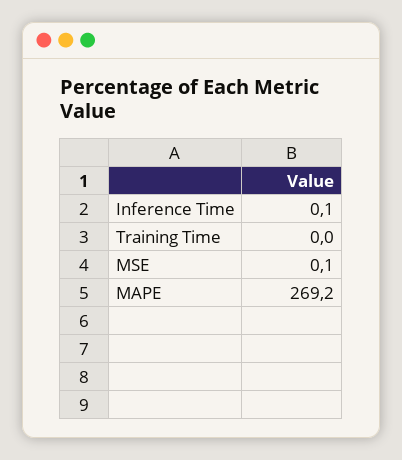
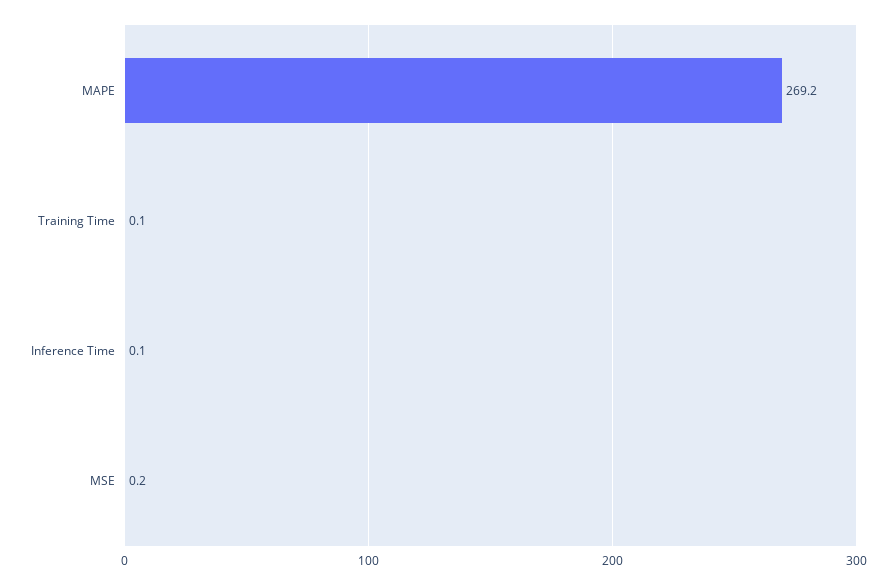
Training Time: 0 -> 0.1
MSE: 0.1 -> 0.2

